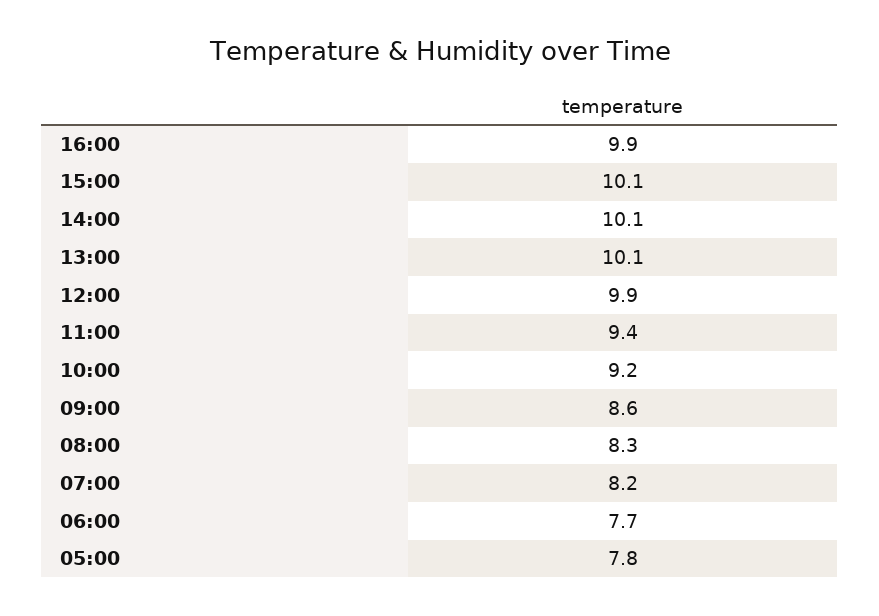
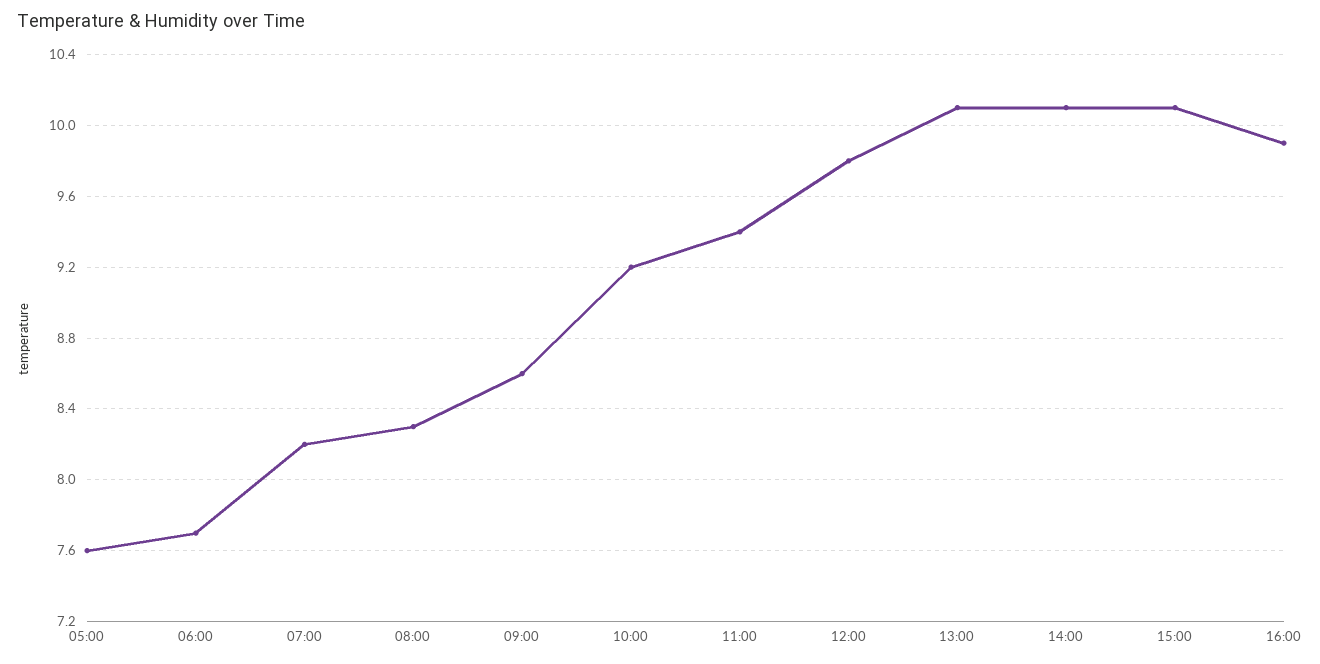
12:00: 9.9 -> 9.8
05:00: 7.8 -> 7.6

